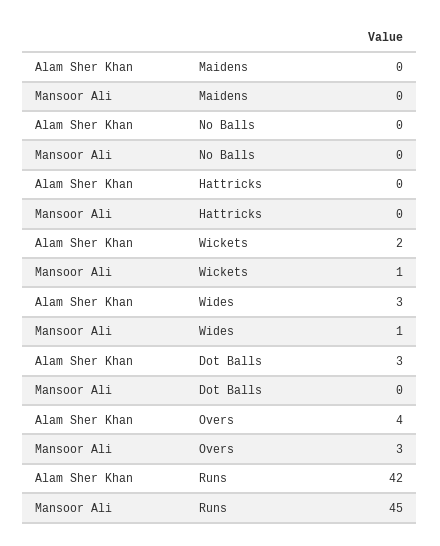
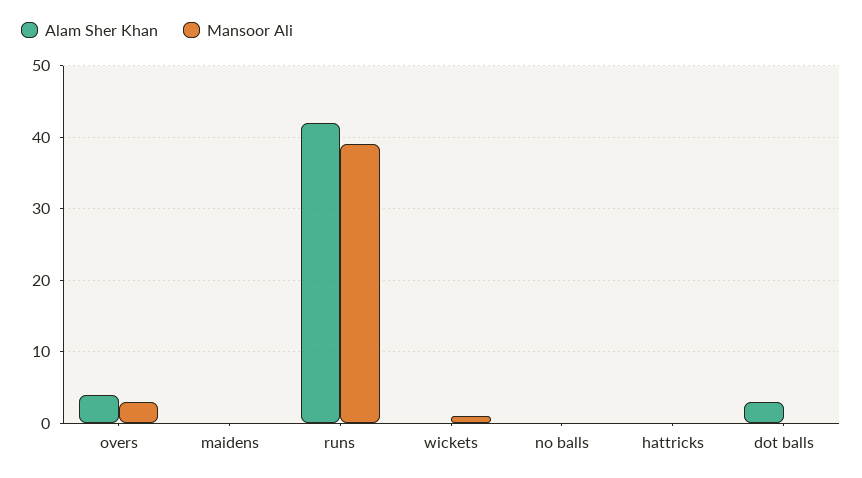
Alam Sher Khan, Wickets: 2 -> 0
Alam Sher Khan, Wides: 3 -> none
Mansoor Ali, Wides: 1 -> none
Mansoor Ali, Runs: 45 -> 39

